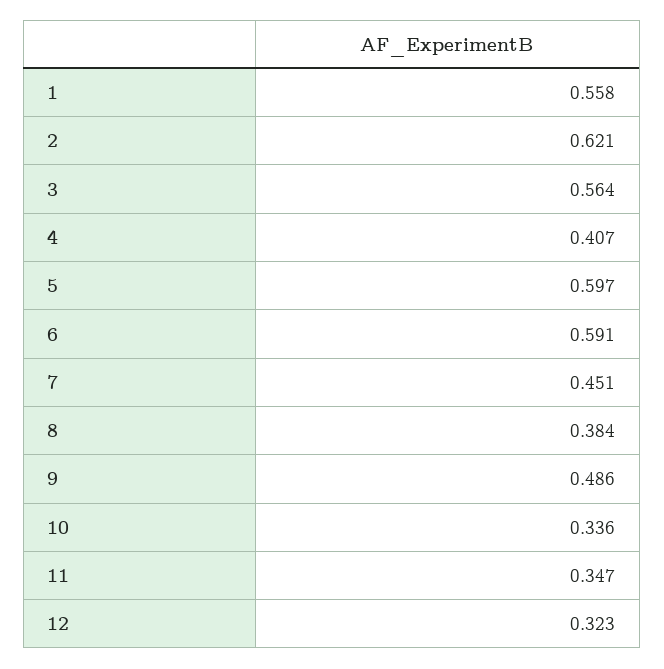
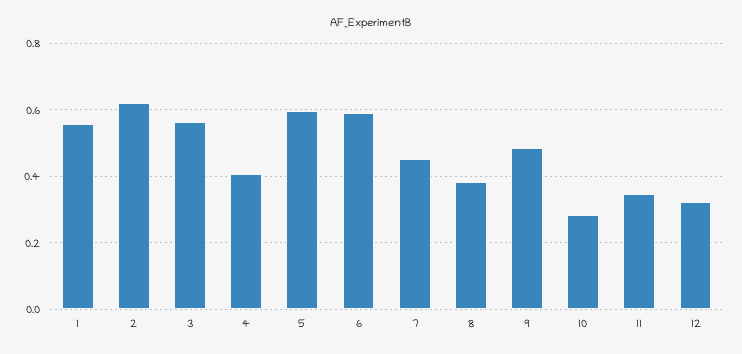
10: 0.336 -> 0.28

